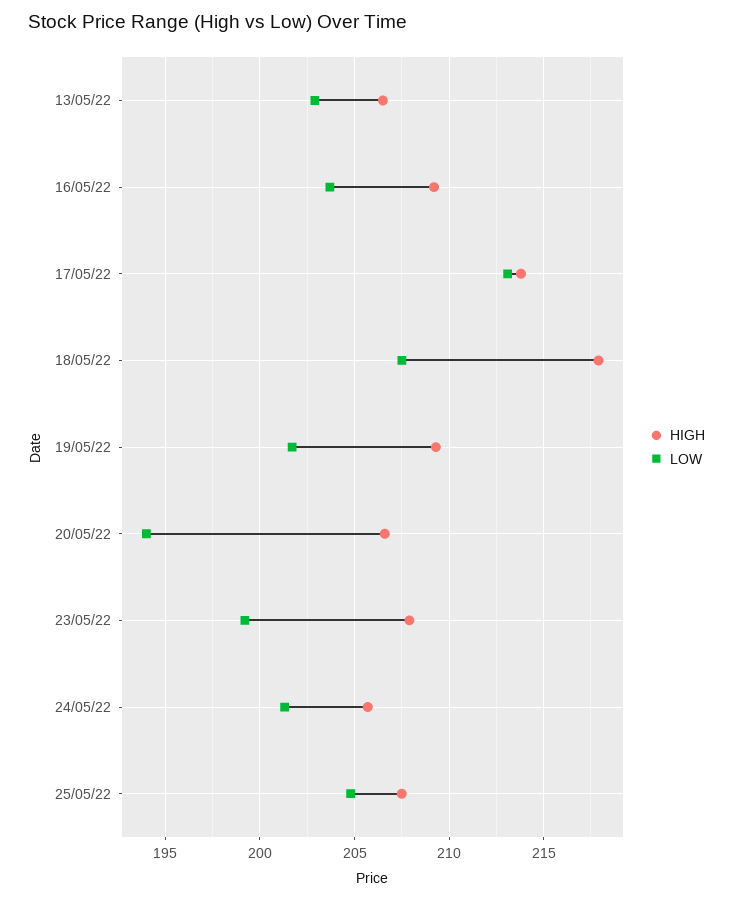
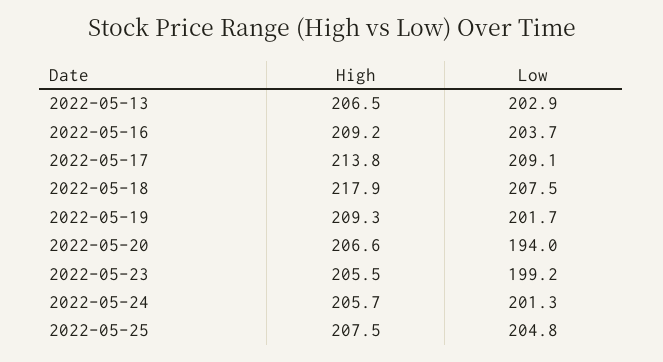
LOW, 17/05/22: 213 -> 209.1
HIGH, 23/05/22: 208 -> 205.5

